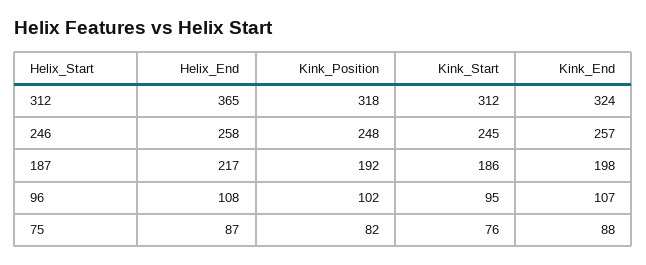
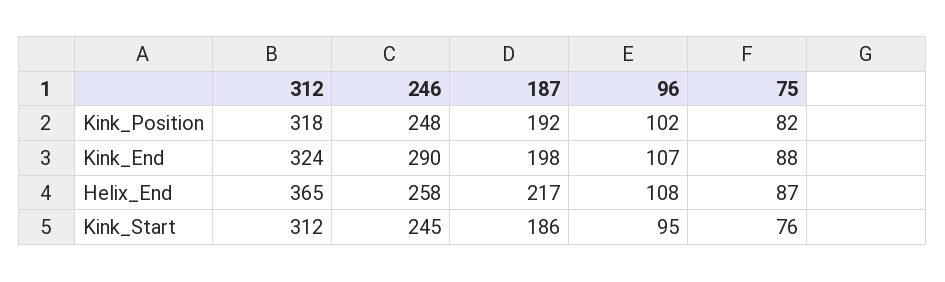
Kink_End, 246: 257 -> 290

